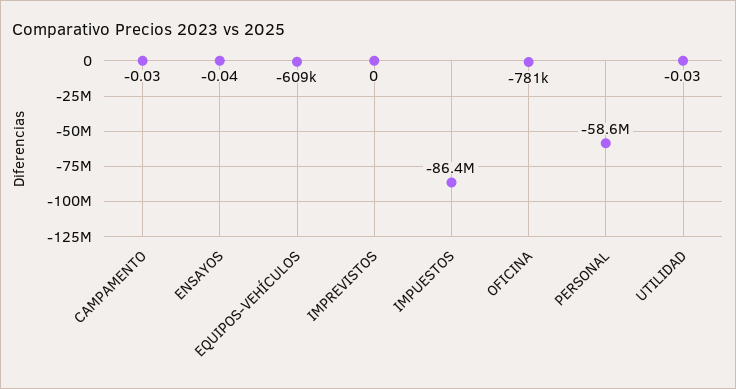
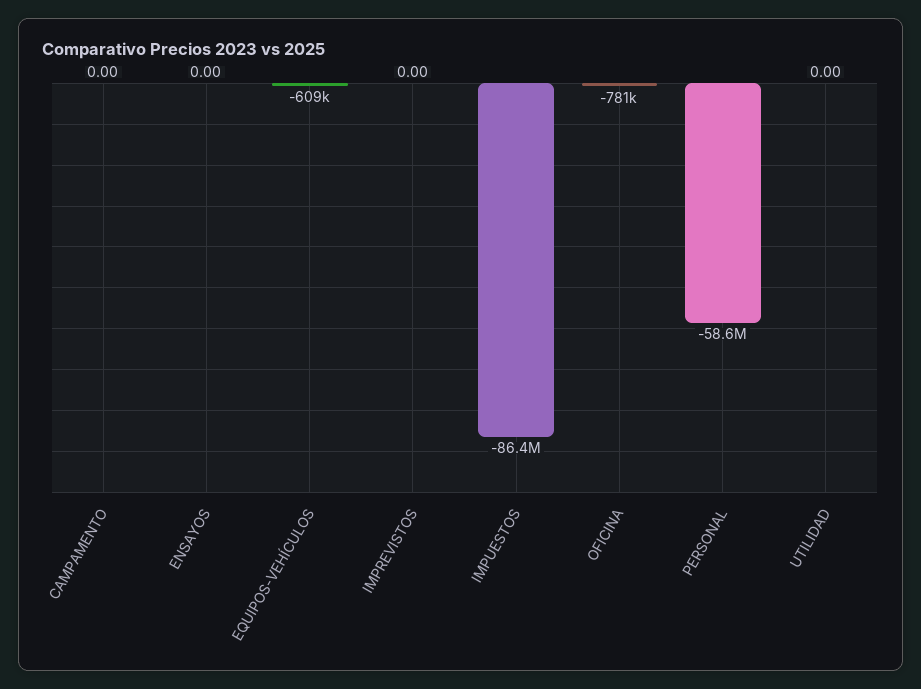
CAMPAMENTO: -0.03 -> 0
ENSAYOS: -0.04 -> 0
UTILIDAD: -0.03 -> 0

